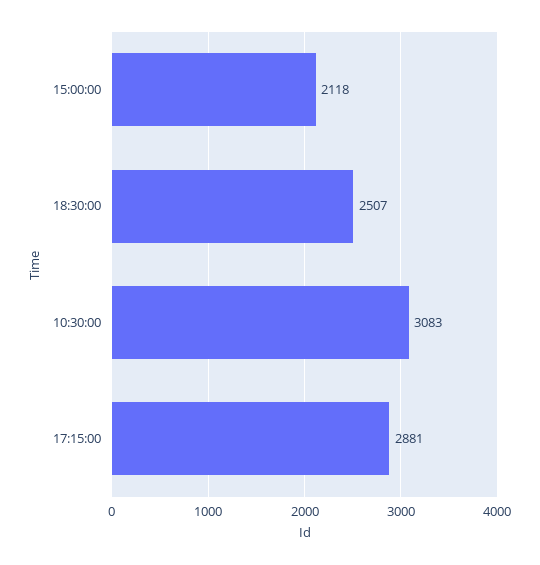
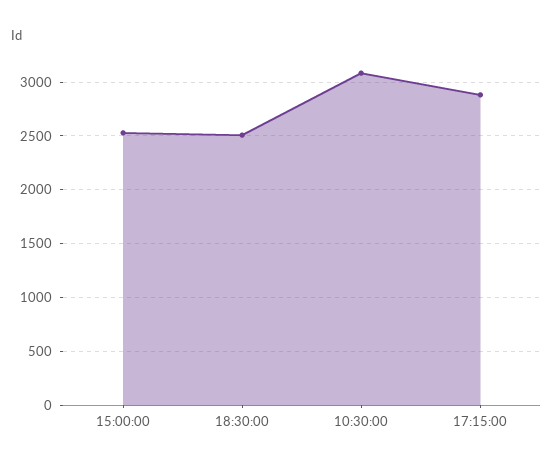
15:00:00: 2118 -> 2500

